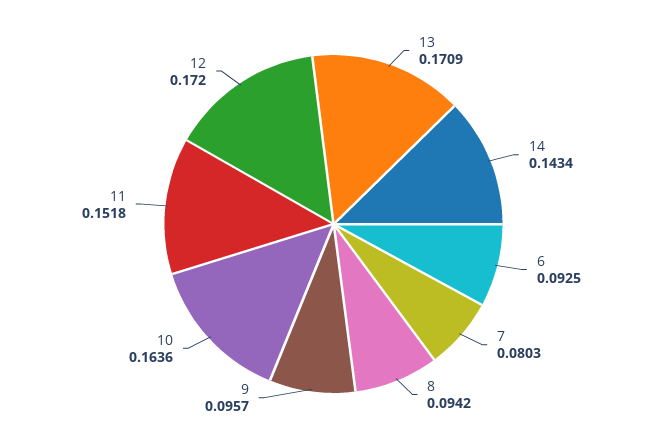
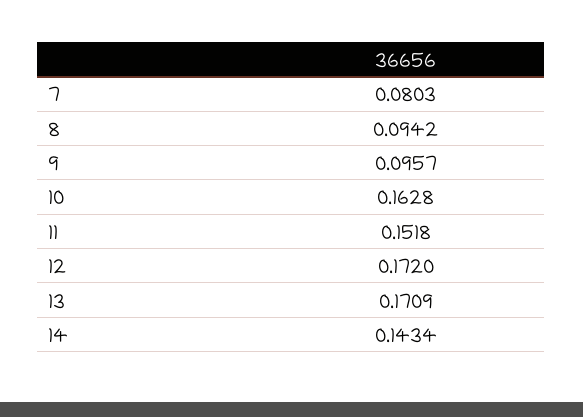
6: 0.0925 -> none
10: 0.1636 -> 0.1628

